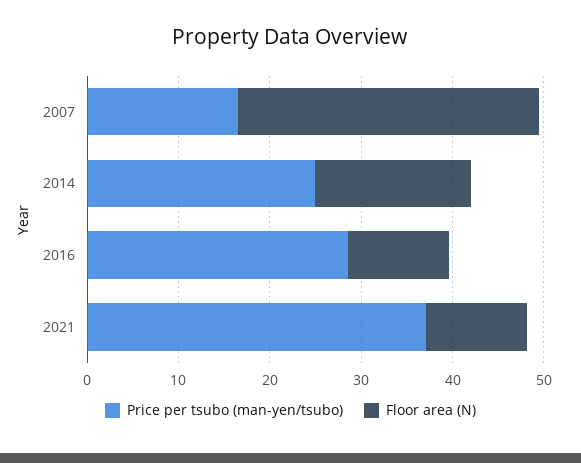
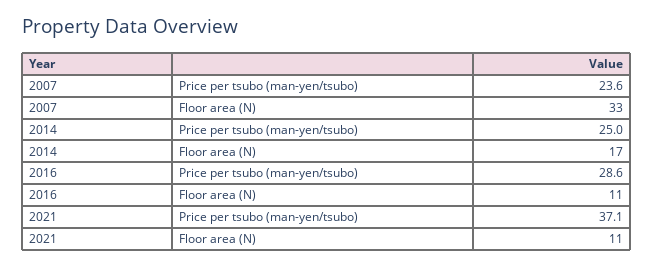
Price per tsubo (man-yen/tsubo), 2007: 16 -> 23.6

